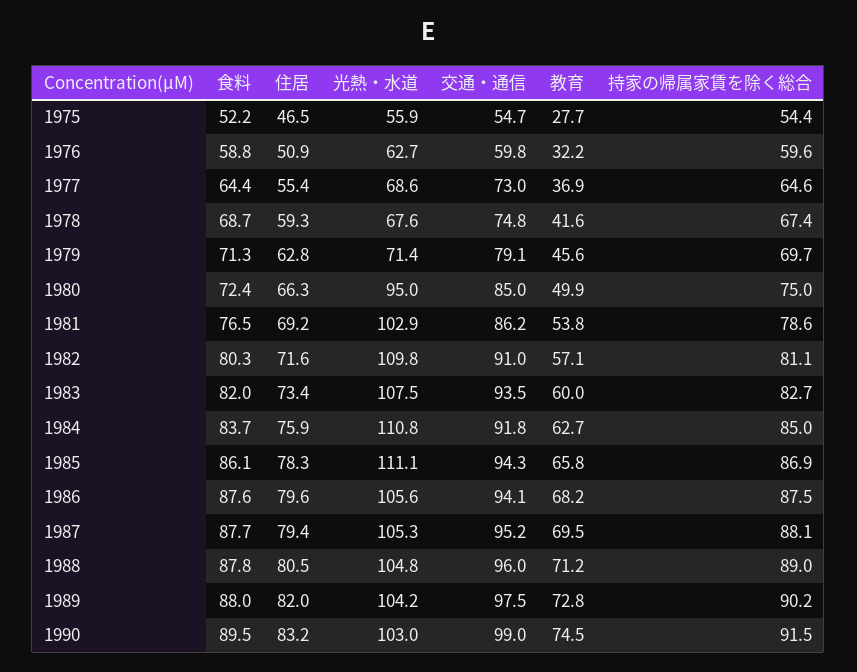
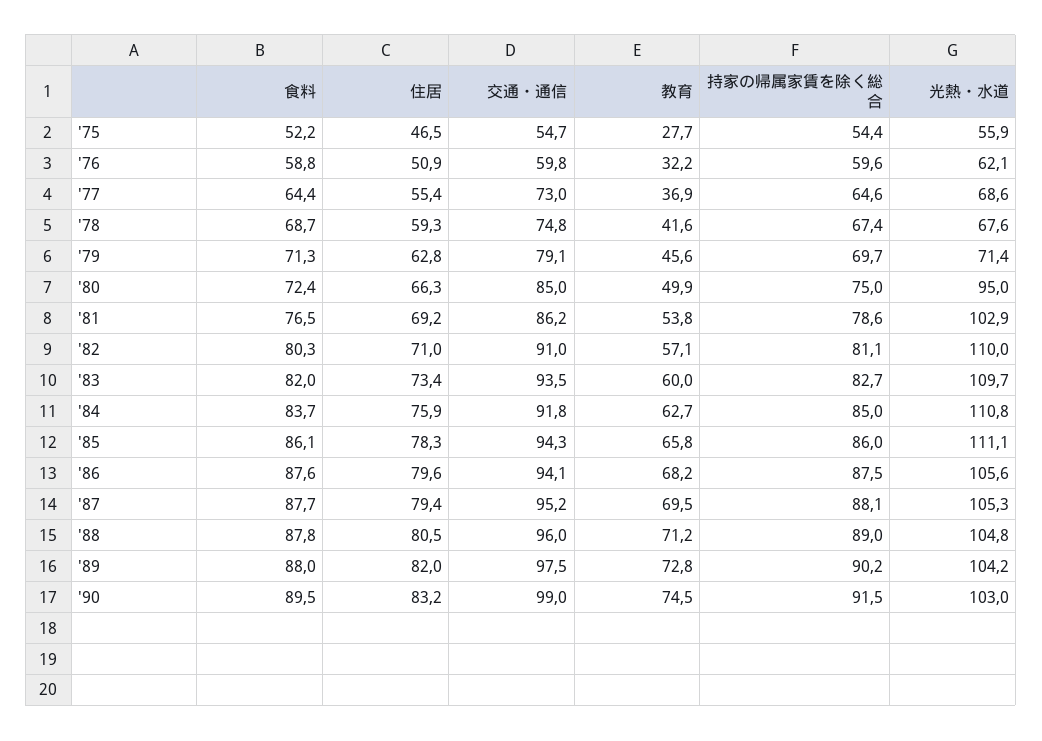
光熱・水道, 1976: 62.7 -> 62.1
住居, 1982: 71.6 -> 71
光熱・水道, 1982: 109.8 -> 110
光熱・水道, 1983: 107.5 -> 109.7
持家の帰属家賃を除く総合, 1985: 86.9 -> 86

